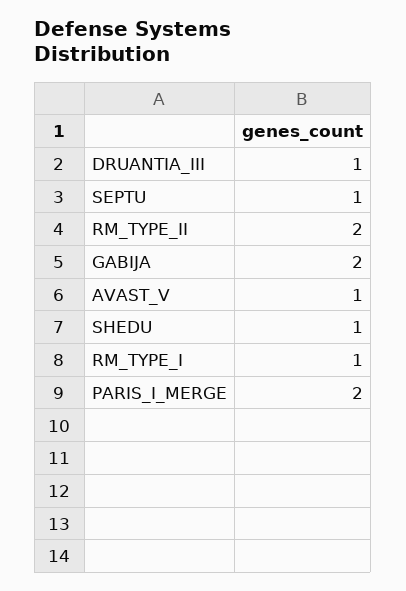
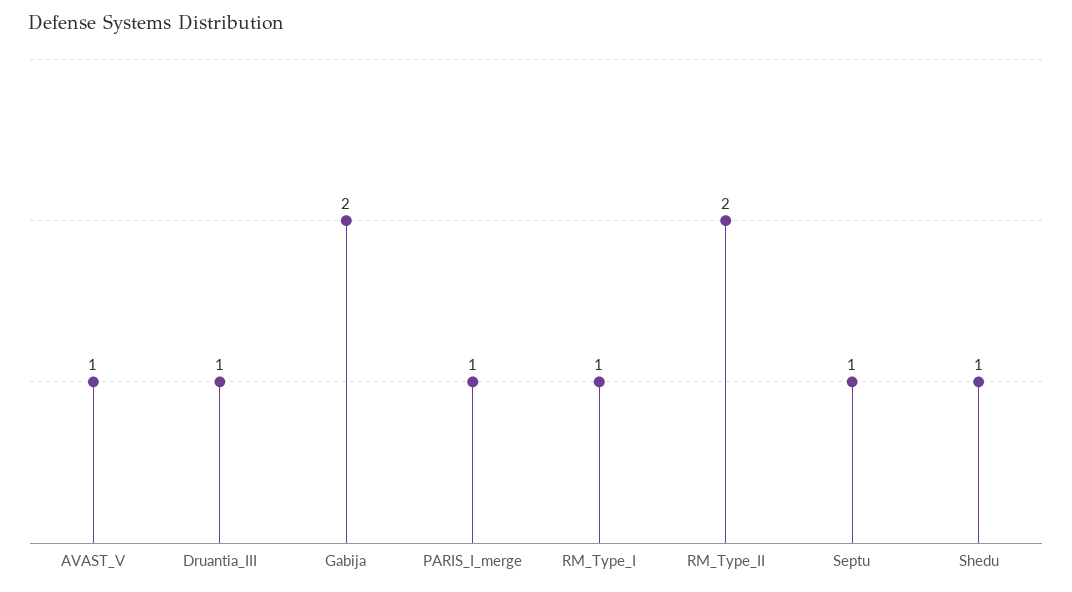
PARIS_I_MERGE: 2 -> 1

